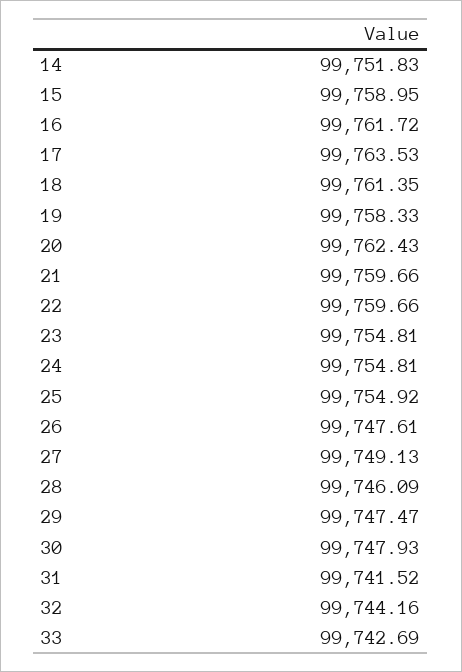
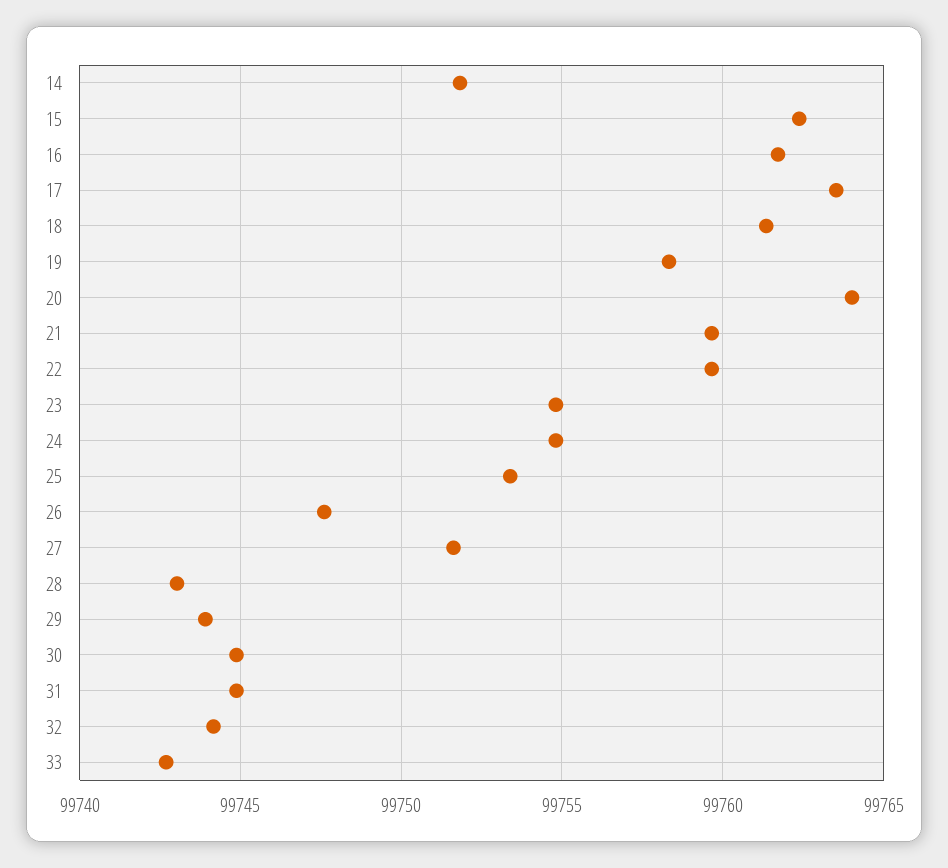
15: 99758.95 -> 99762.5
20: 99762.43 -> 99764
25: 99754.92 -> 99753.5
27: 99749.13 -> 99751.5
28: 99746.09 -> 99743
29: 99747.47 -> 99744
30: 99747.93 -> 99745
31: 99741.52 -> 99745

